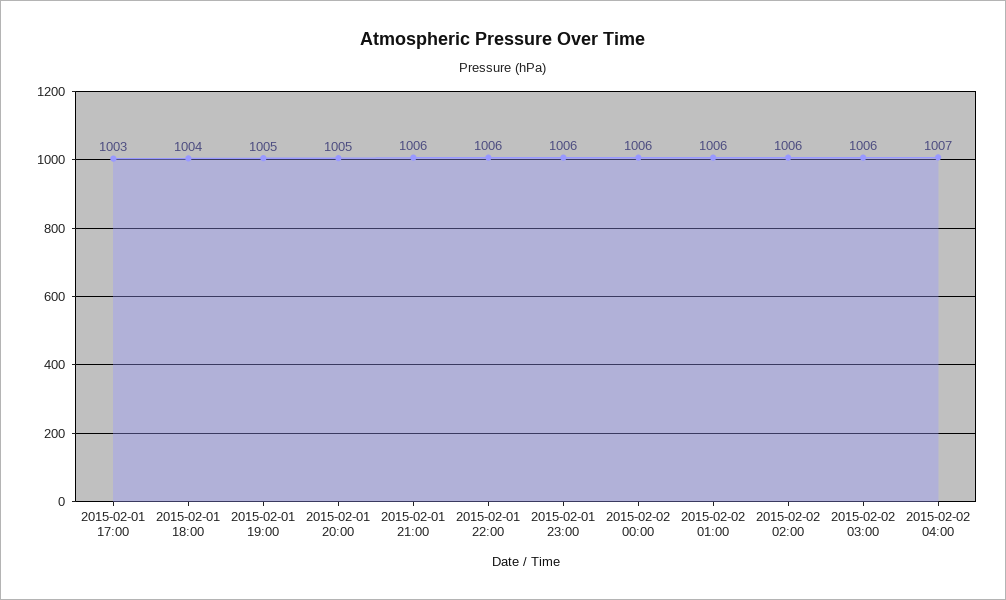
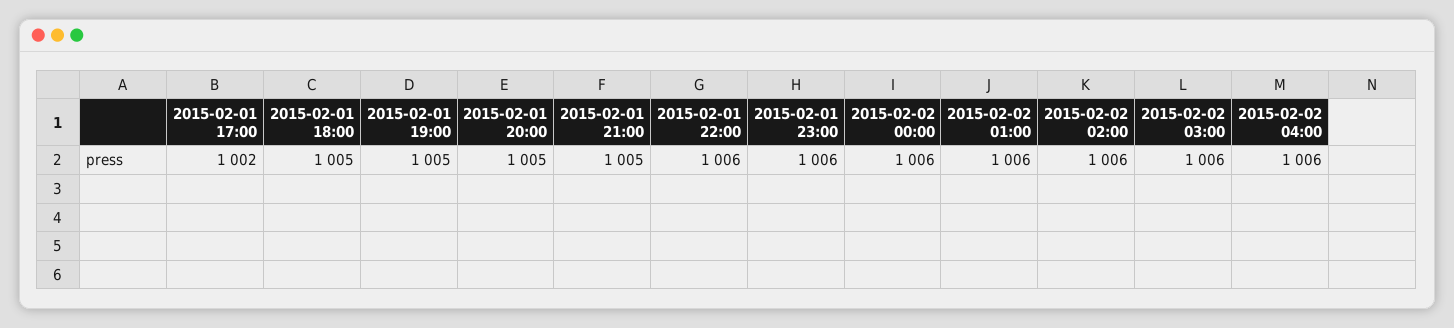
2015-02-01 17:00: 1003 -> 1002
2015-02-01 18:00: 1004 -> 1005
2015-02-01 21:00: 1006 -> 1005
2015-02-02 04:00: 1007 -> 1006

